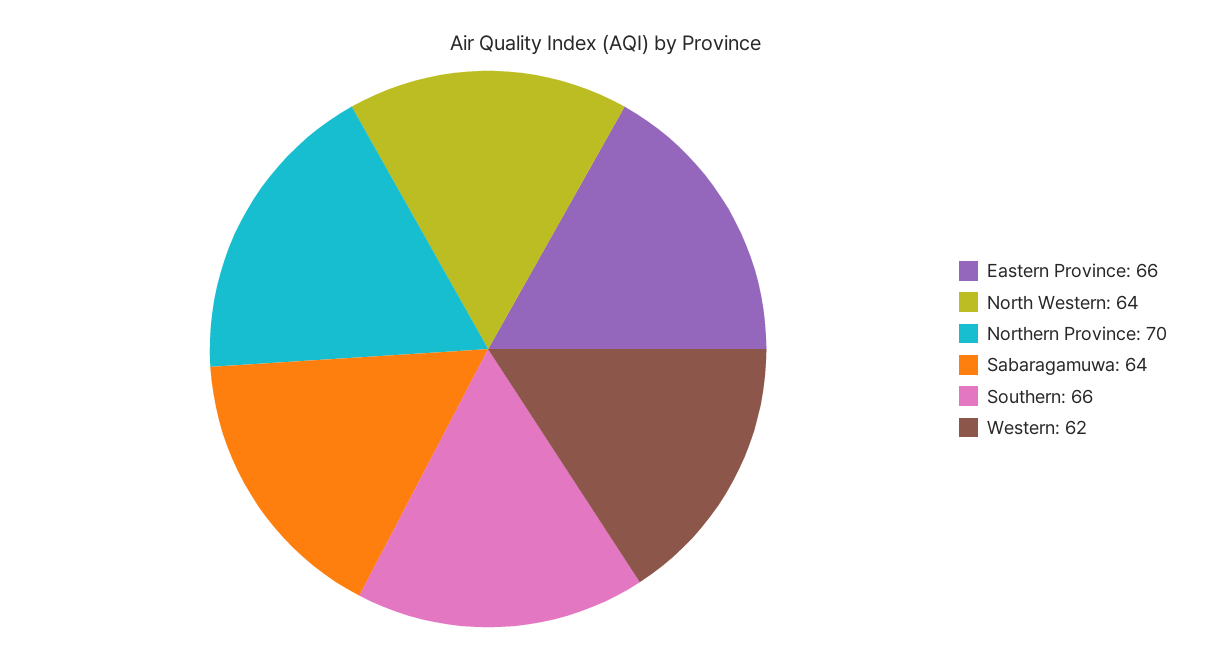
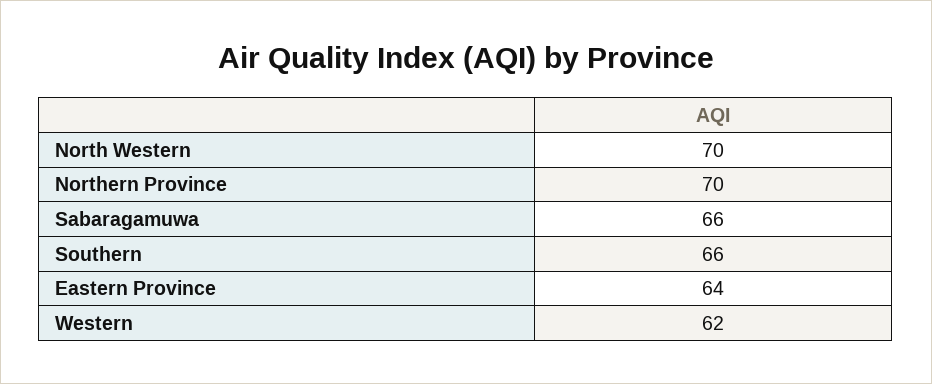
Eastern Province: 66 -> 64
North Western: 64 -> 70
Sabaragamuwa: 64 -> 66

